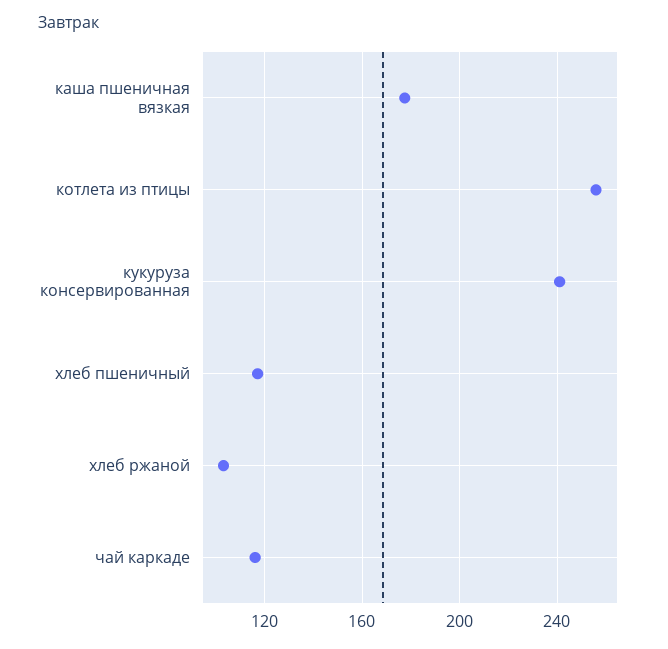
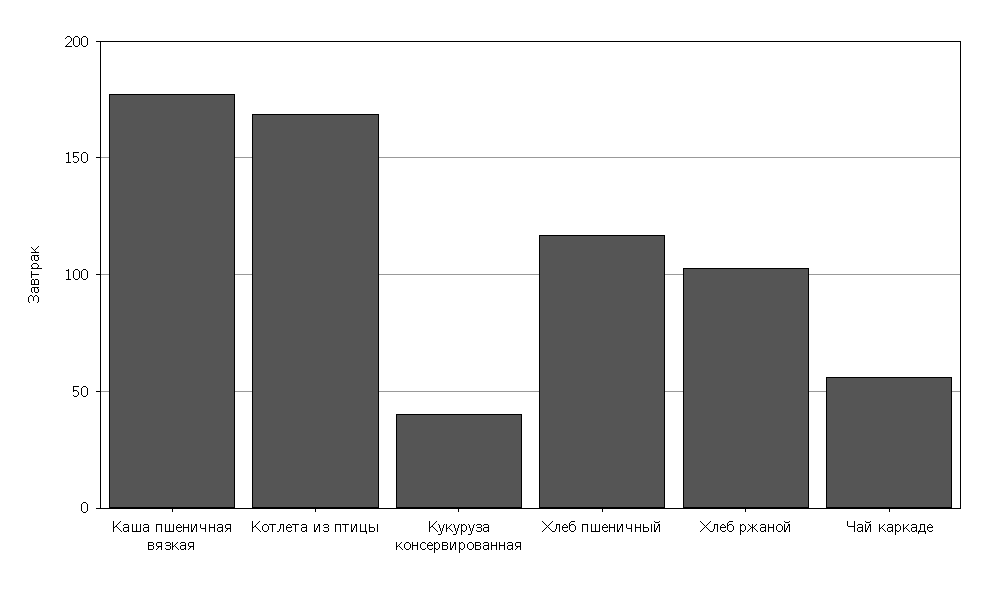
котлета из птицы: 255 -> 170
кукуруза консервированная: 240 -> 40
чай каркаде: 115 -> 55

